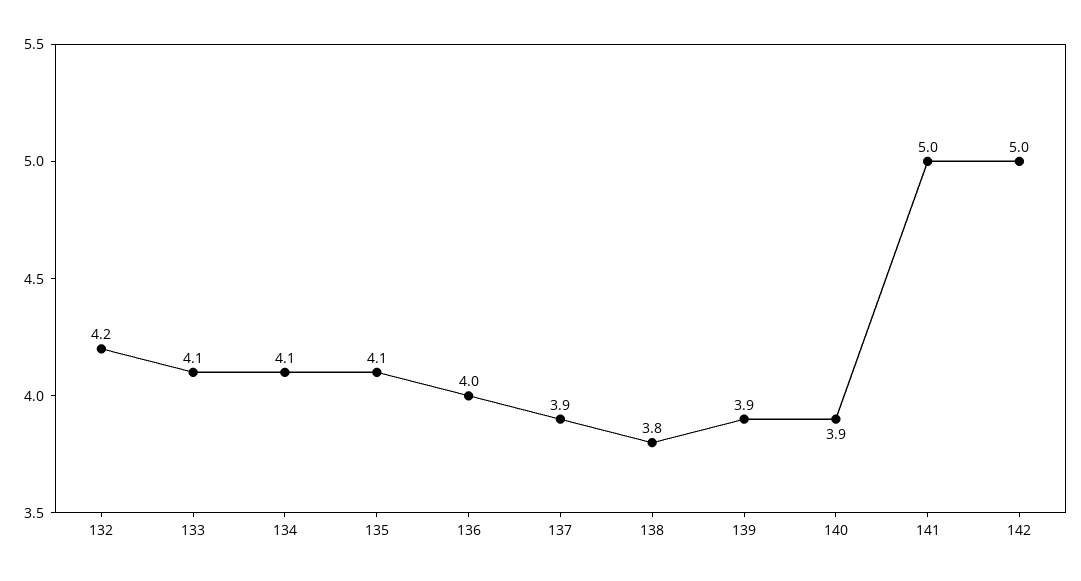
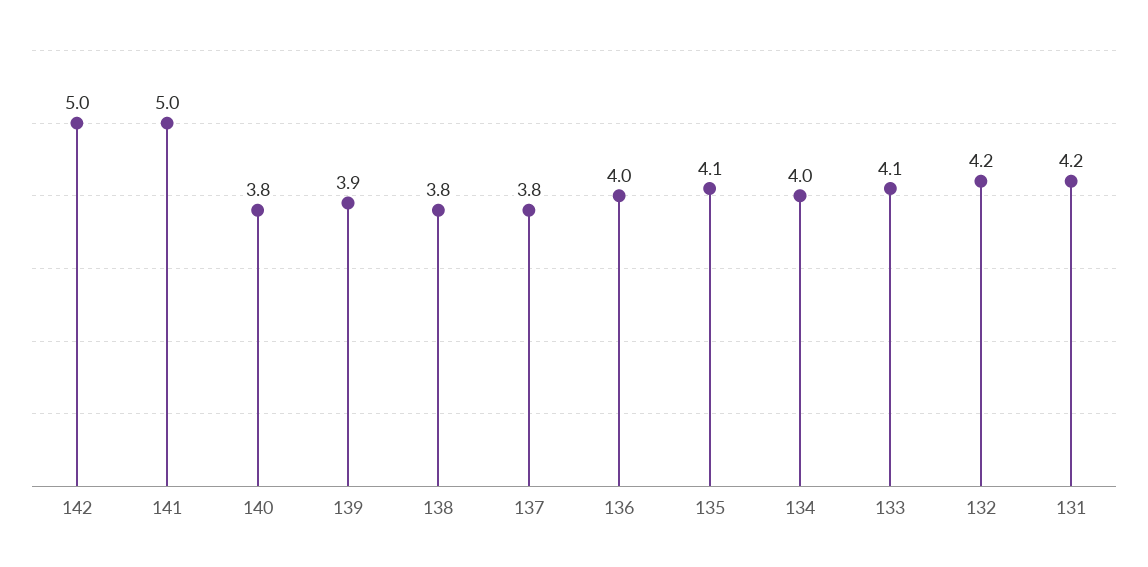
134: 4.1 -> 4
137: 3.9 -> 3.8
140: 3.9 -> 3.8
131: none -> 4.2

